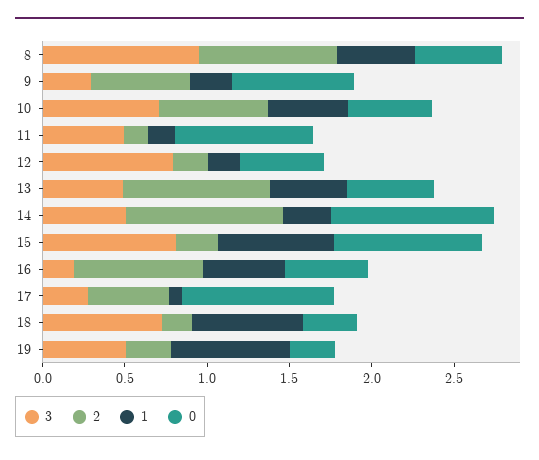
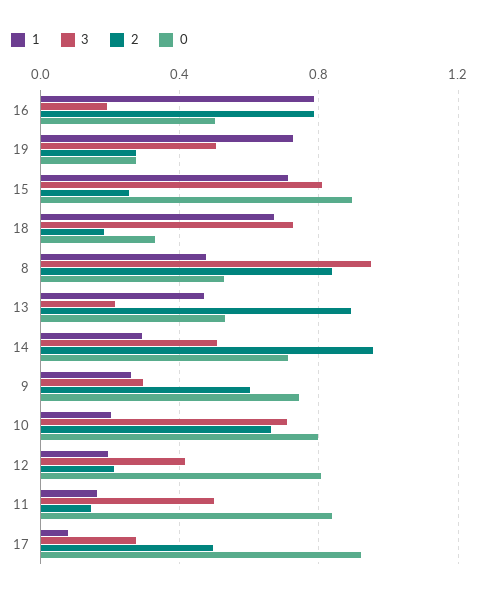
1, 10: 0.5 -> 0.2
0, 10: 0.5 -> 0.8
3, 12: 0.8 -> 0.4
0, 12: 0.5 -> 0.8
3, 13: 0.5 -> 0.2
0, 14: 1 -> 0.7
1, 16: 0.5 -> 0.8

